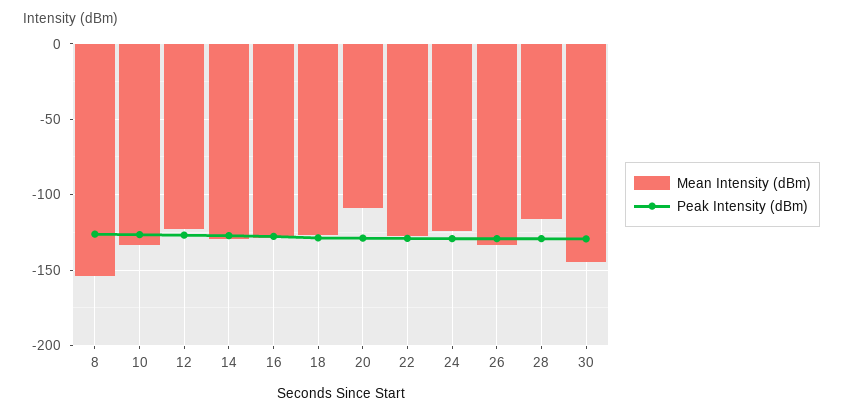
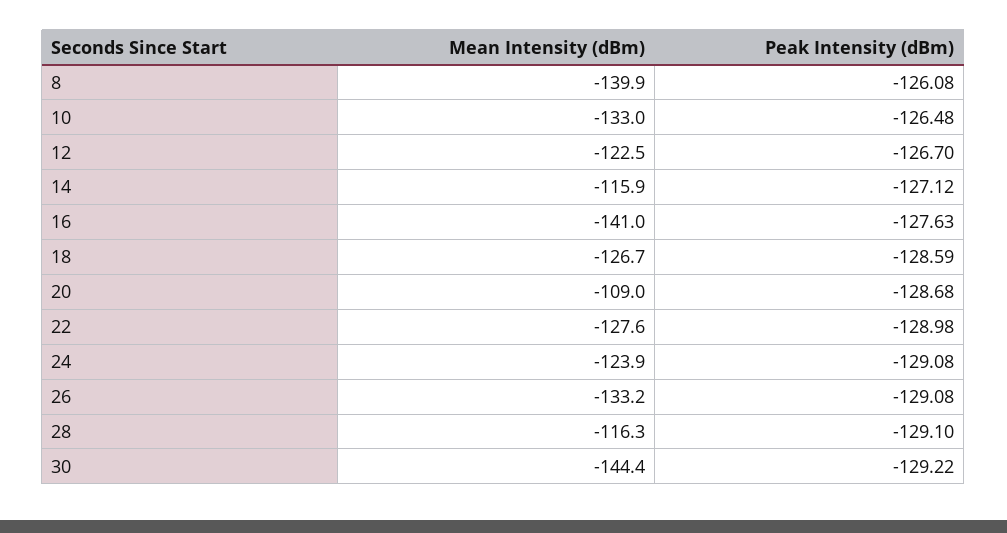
Mean Intensity (dBm), 8: -155 -> -139.9
Mean Intensity (dBm), 14: -130 -> -115.9
Mean Intensity (dBm), 16: -130 -> -141

